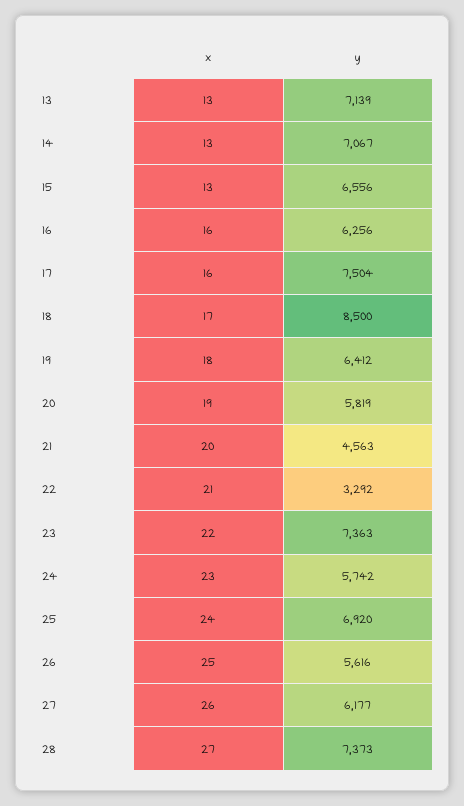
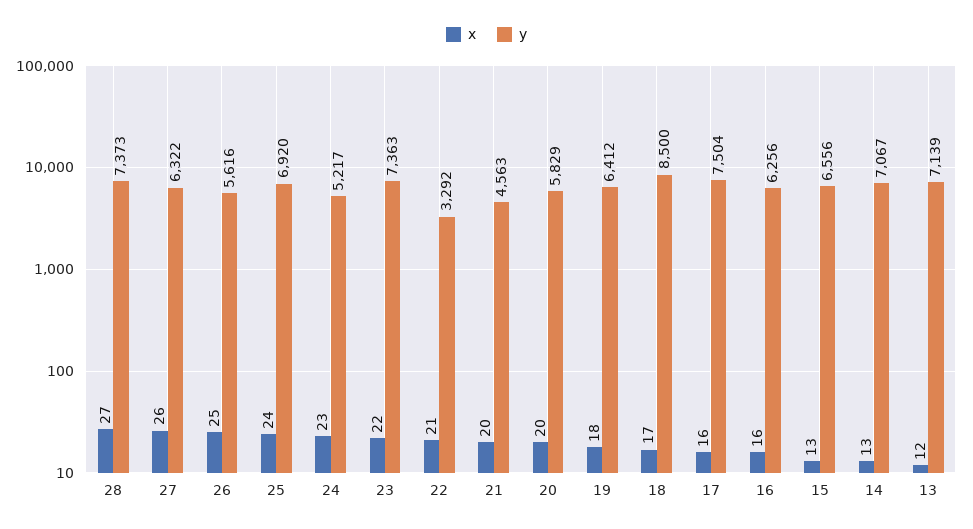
x, 13: 13 -> 12
x, 20: 19 -> 20
y, 20: 5819 -> 5829
y, 24: 5742 -> 5217
y, 27: 6177 -> 6322

